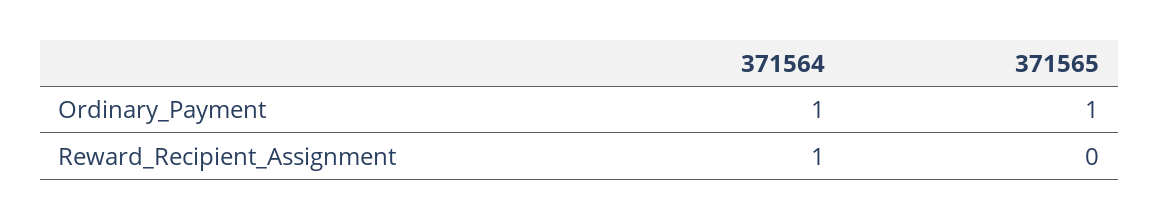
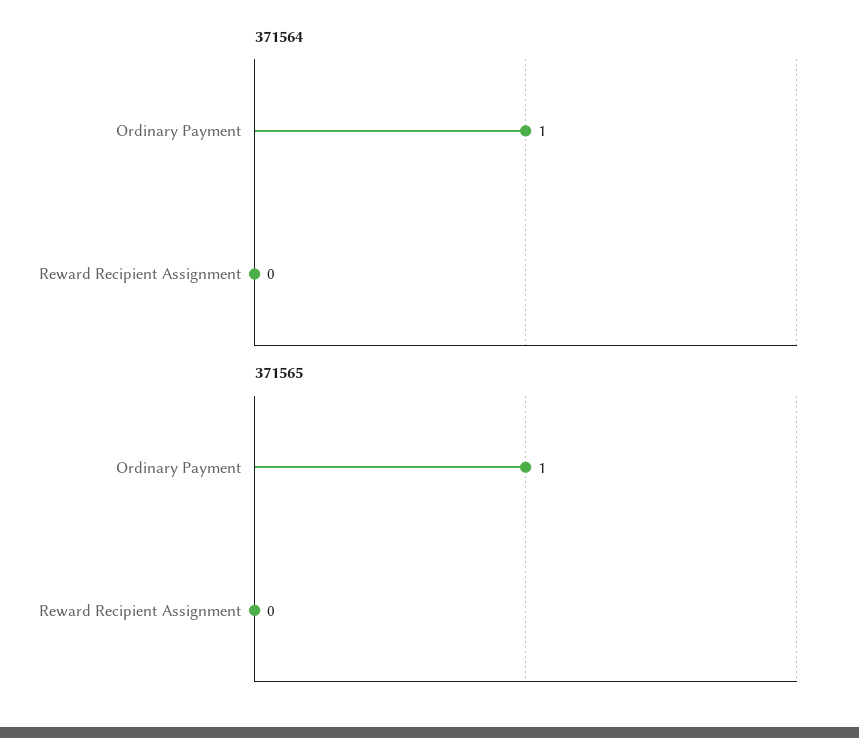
371564, Reward_Recipient_Assignment: 1 -> 0

